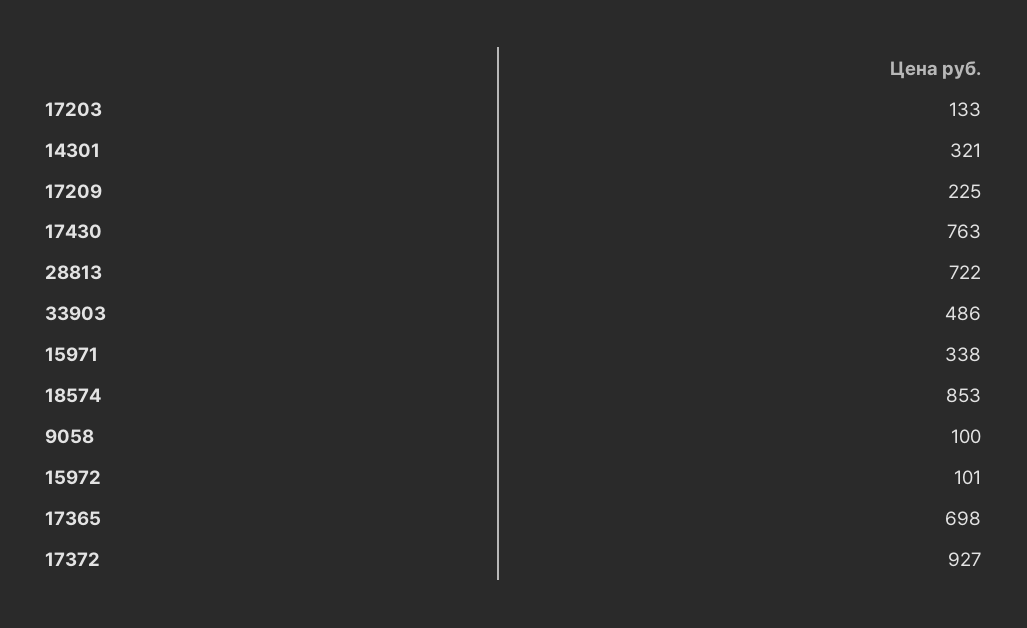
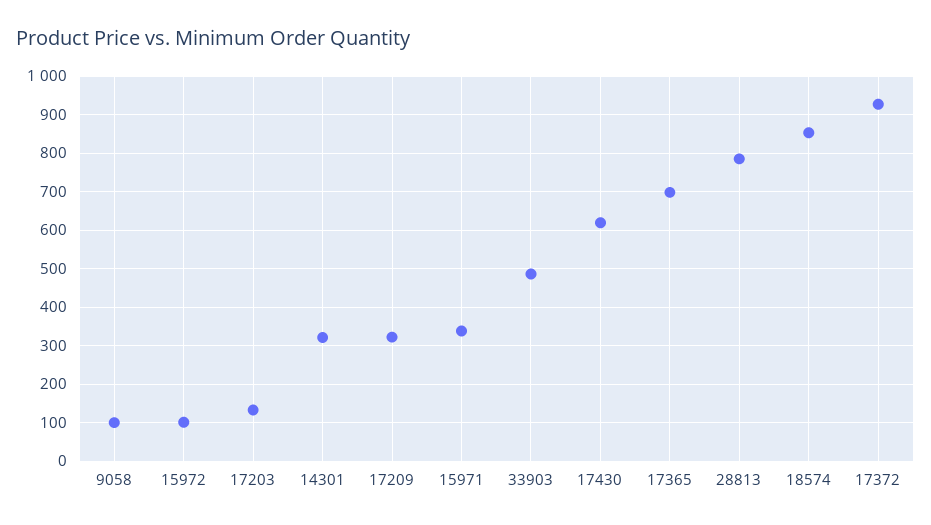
17209: 225 -> 320
17430: 763 -> 620
28813: 722 -> 780

